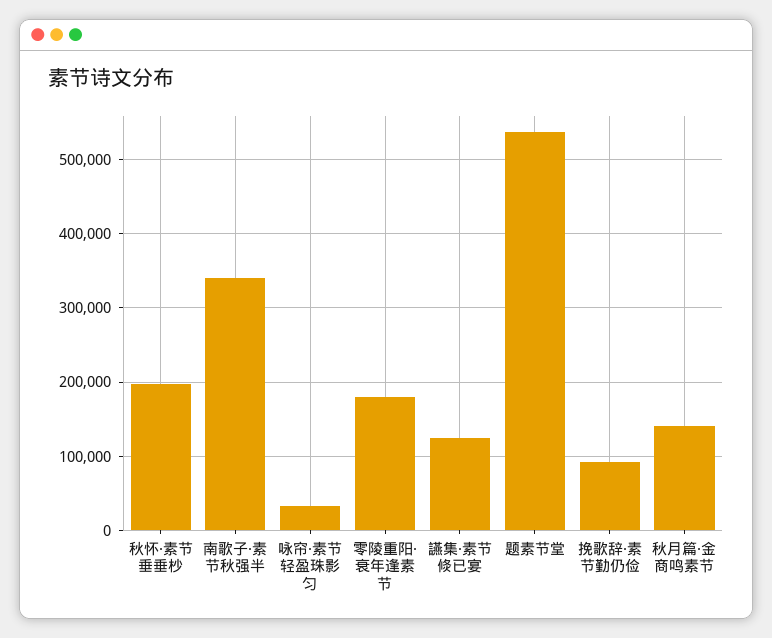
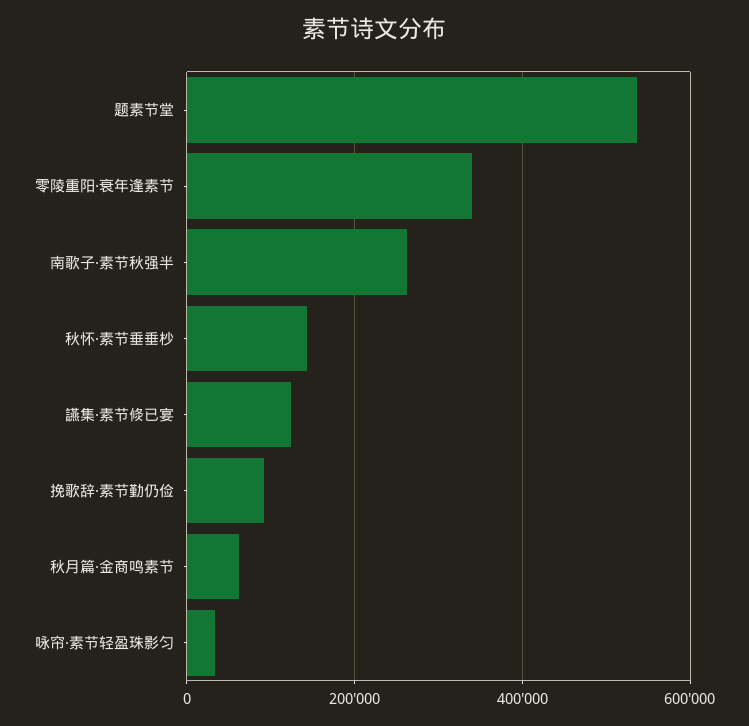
秋怀·素节垂垂杪: 200000 -> 140000
南歌子·素节秋强半: 340000 -> 260000
零陵重阳·衰年逢素节: 180000 -> 340000
秋月篇·金商鸣素节: 140000 -> 60000

